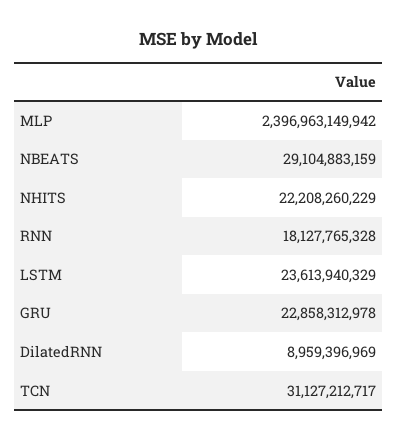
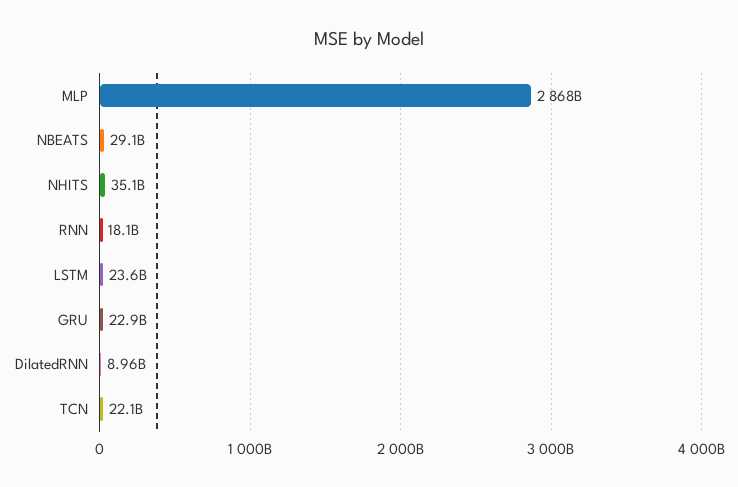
MLP: 2396963149942 -> 2868000000000
NHITS: 22208260229 -> 35100000000
TCN: 31127212717 -> 22100000000

